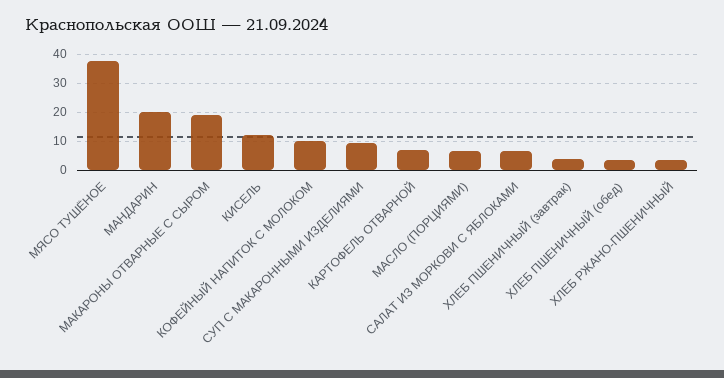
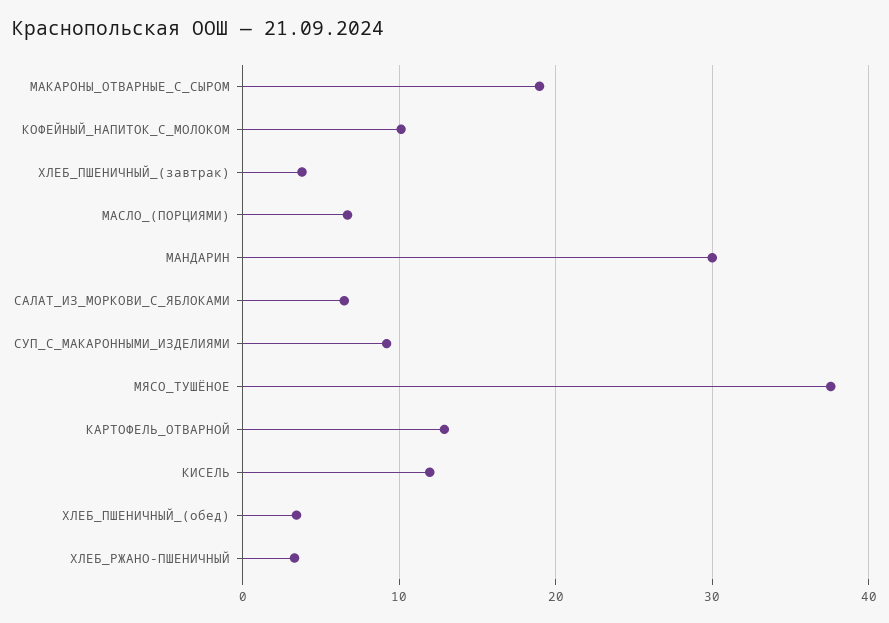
МАНДАРИН: 20 -> 30
КАРТОФЕЛЬ ОТВАРНОЙ: 7.5 -> 13

